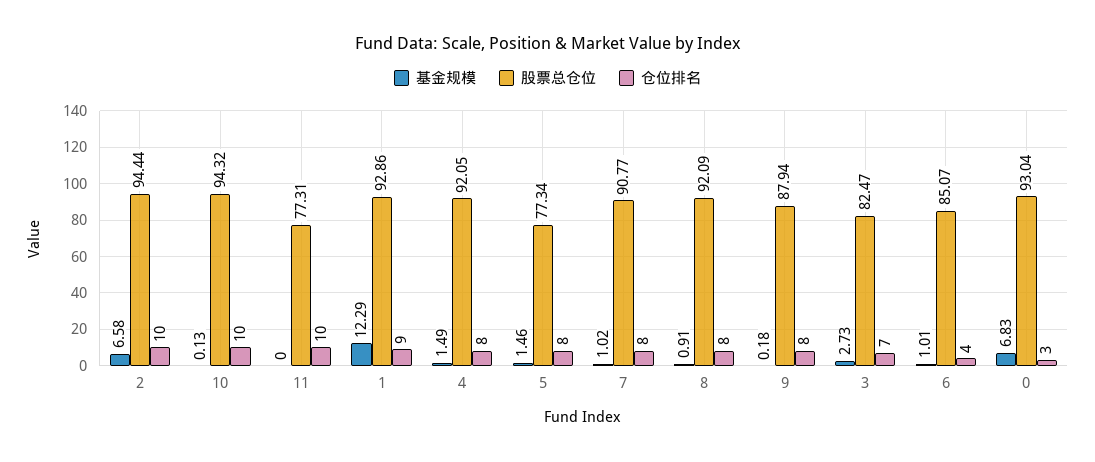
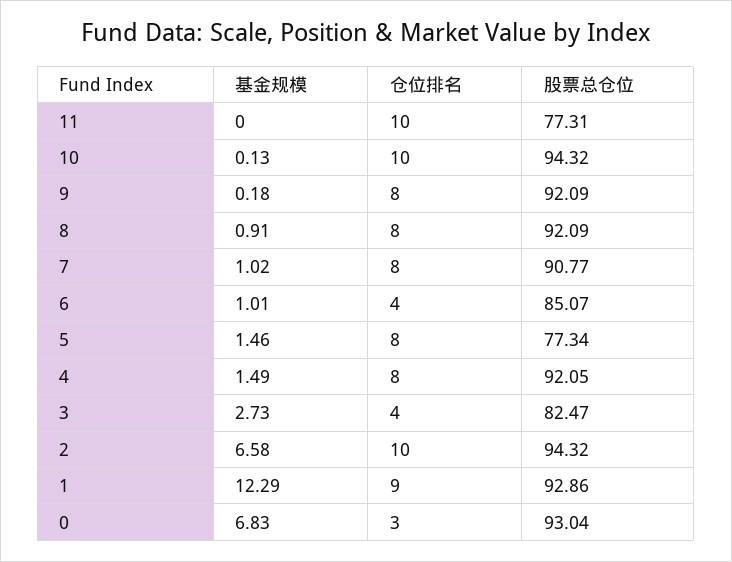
股票总仓位, 2: 94.44 -> 94.32
股票总仓位, 9: 87.94 -> 92.09
仓位排名, 3: 7 -> 4

